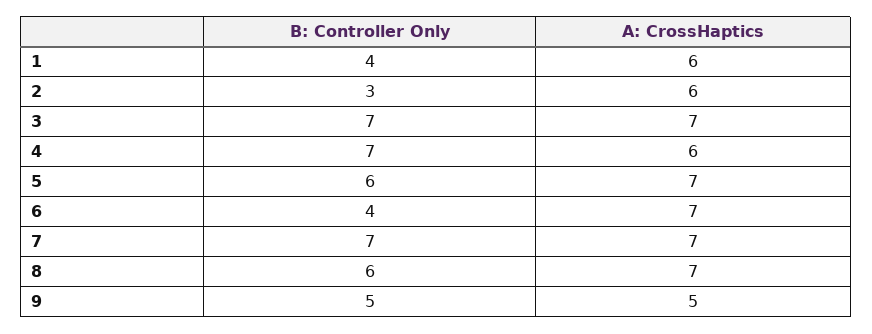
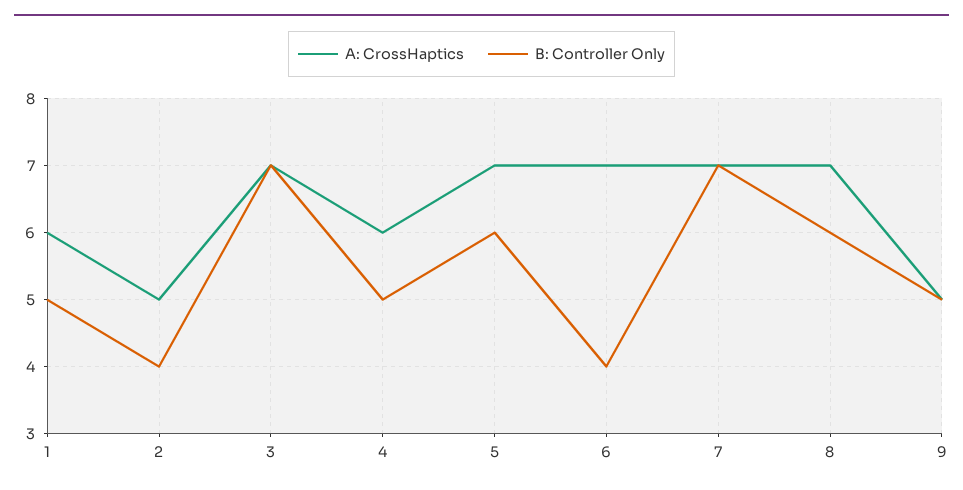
B: Controller Only, 1: 4 -> 5
B: Controller Only, 2: 3 -> 4
A: CrossHaptics, 2: 6 -> 5
B: Controller Only, 4: 7 -> 5

